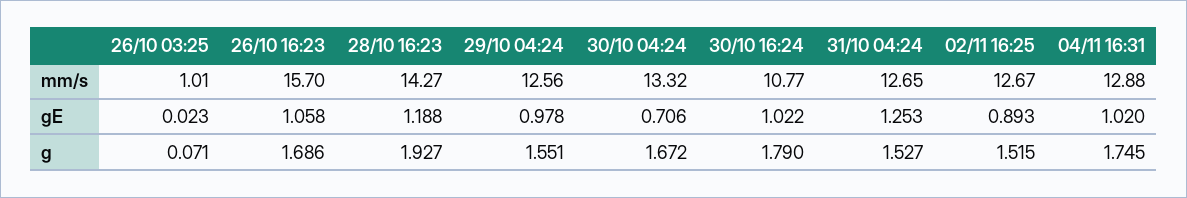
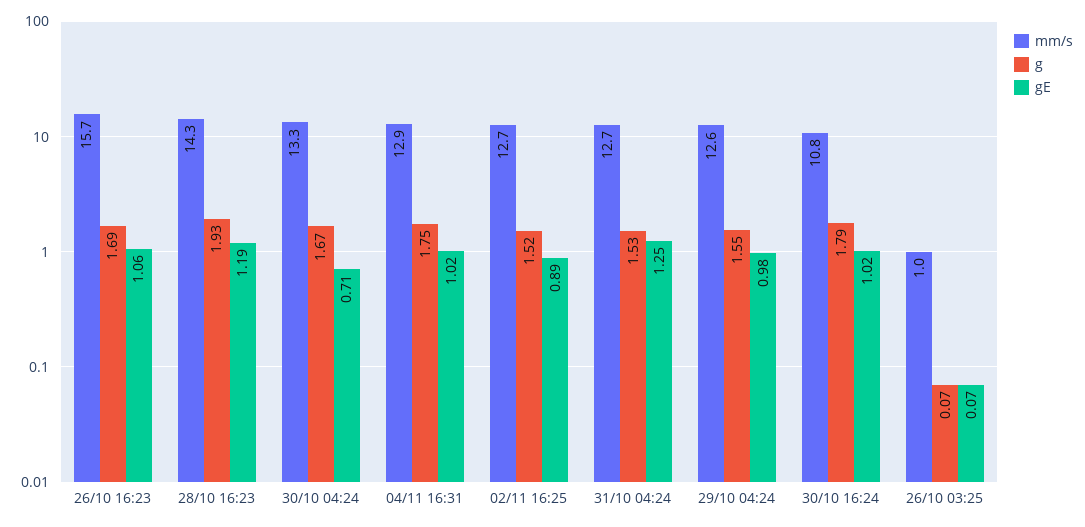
gE, 26/10 03:25: 0.023 -> 0.07

